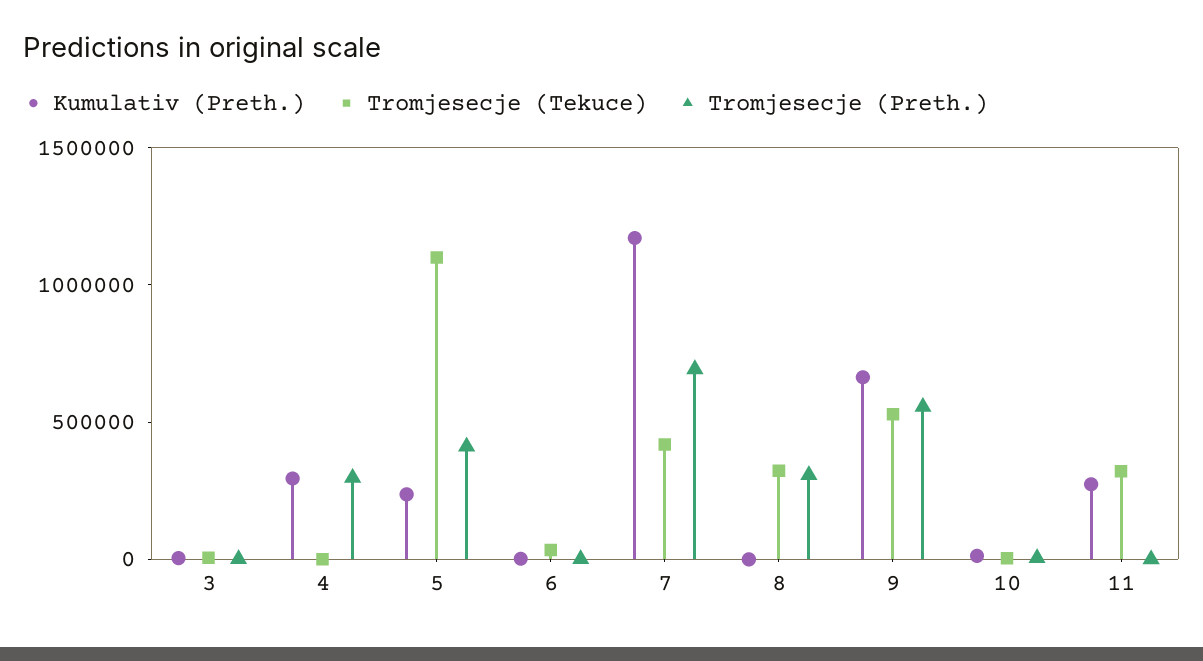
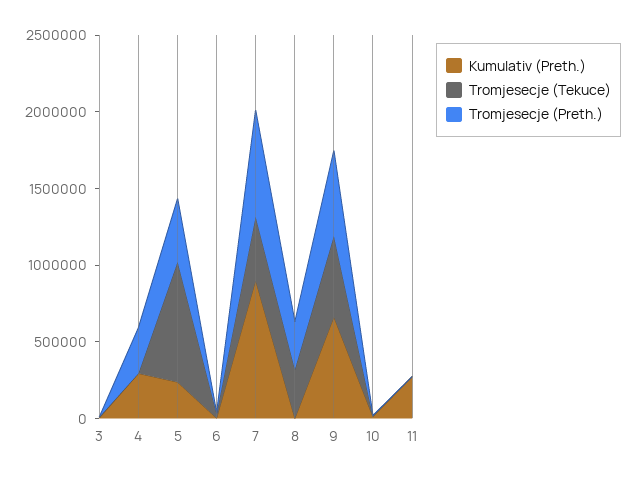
Tromjesecje (Tekuce), 5: 1100000 -> 800000
Kumulativ (Preth.), 7: 1200000 -> 900000
Tromjesecje (Tekuce), 11: 300000 -> 0

